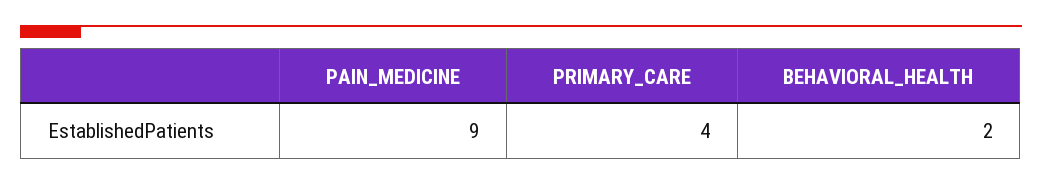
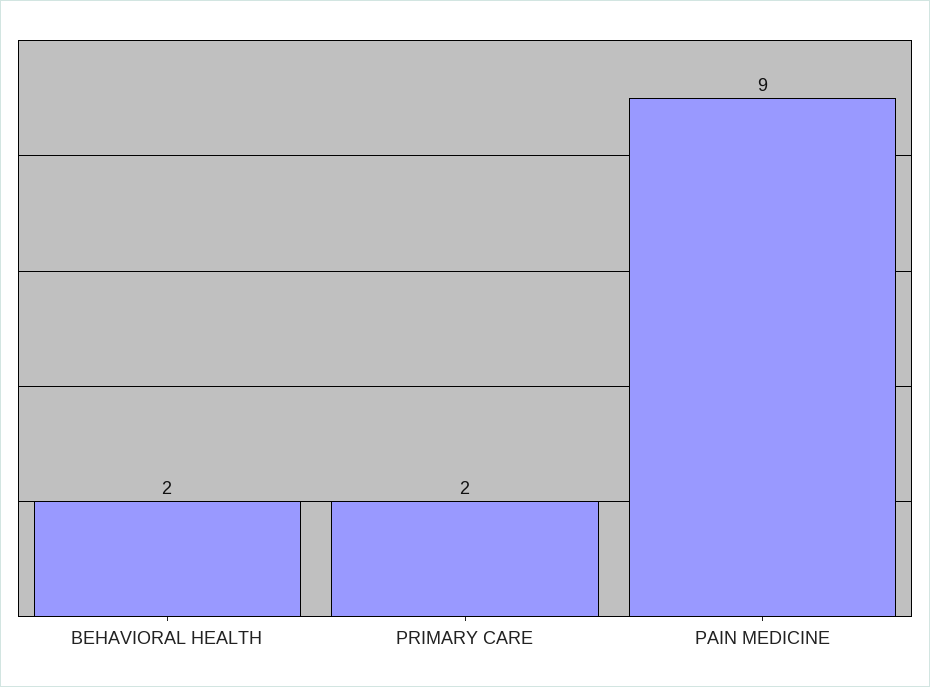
PRIMARY_CARE: 4 -> 2

